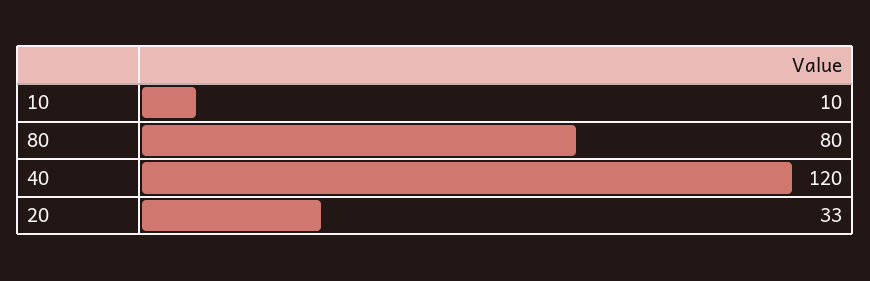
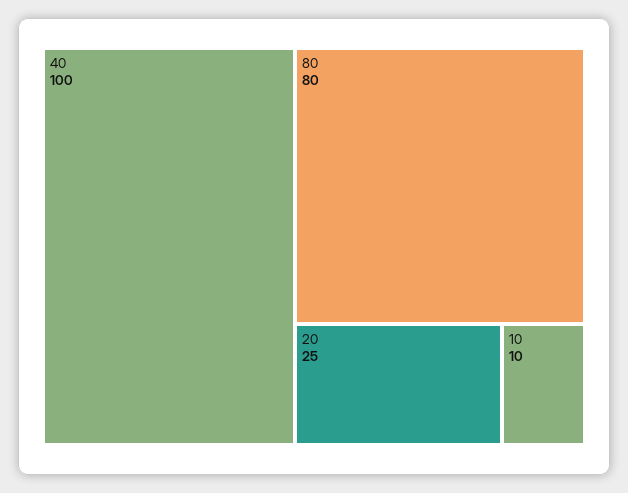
40: 120 -> 100
20: 33 -> 25

